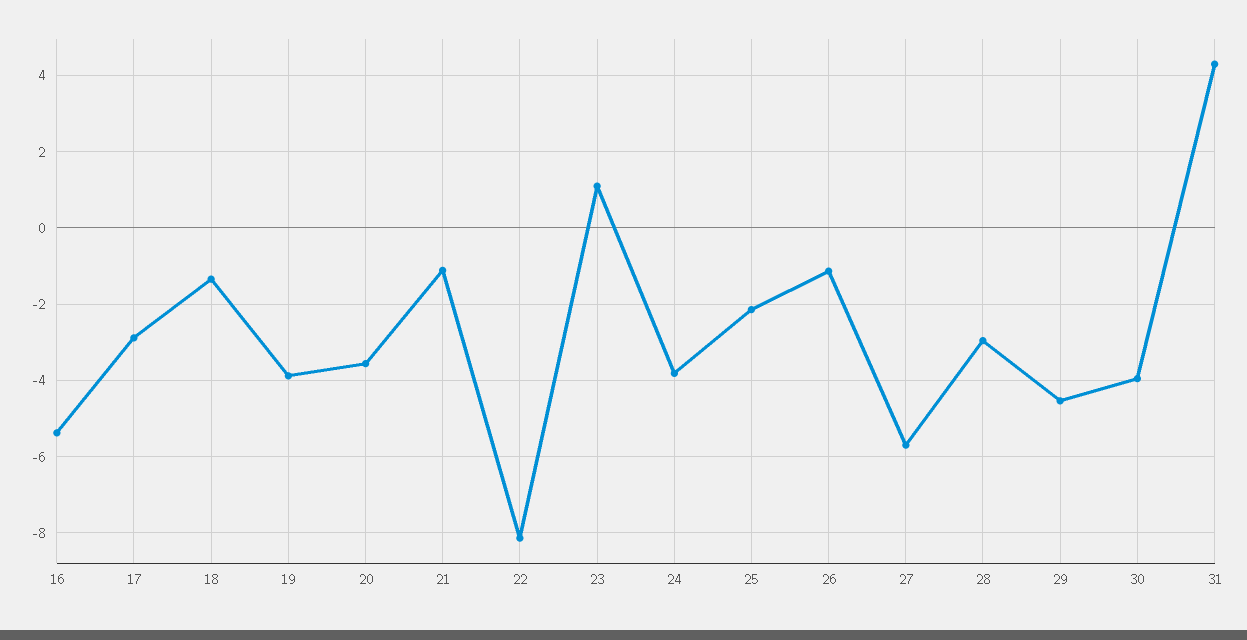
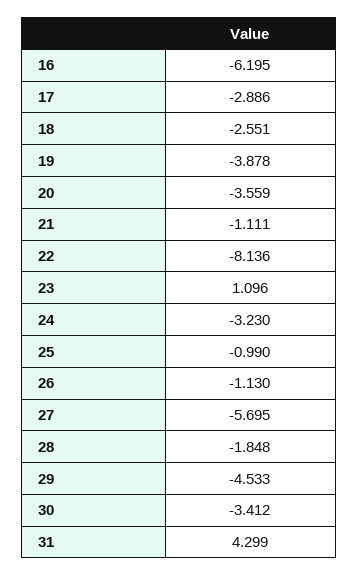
16: -5.4 -> -6.195
18: -1.4 -> -2.551
24: -3.8 -> -3.23
25: -2.2 -> -0.99
28: -3 -> -1.848
30: -4 -> -3.412

